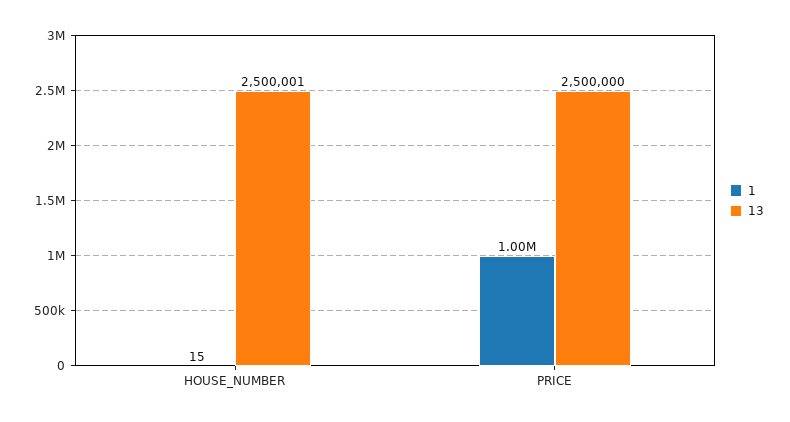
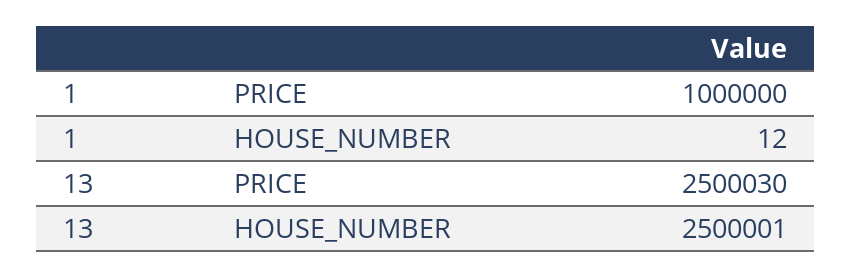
1, HOUSE_NUMBER: 15 -> 12
13, PRICE: 2500000 -> 2500030

